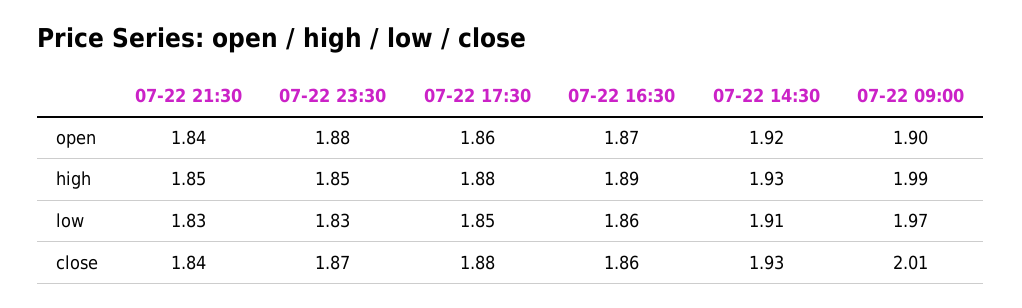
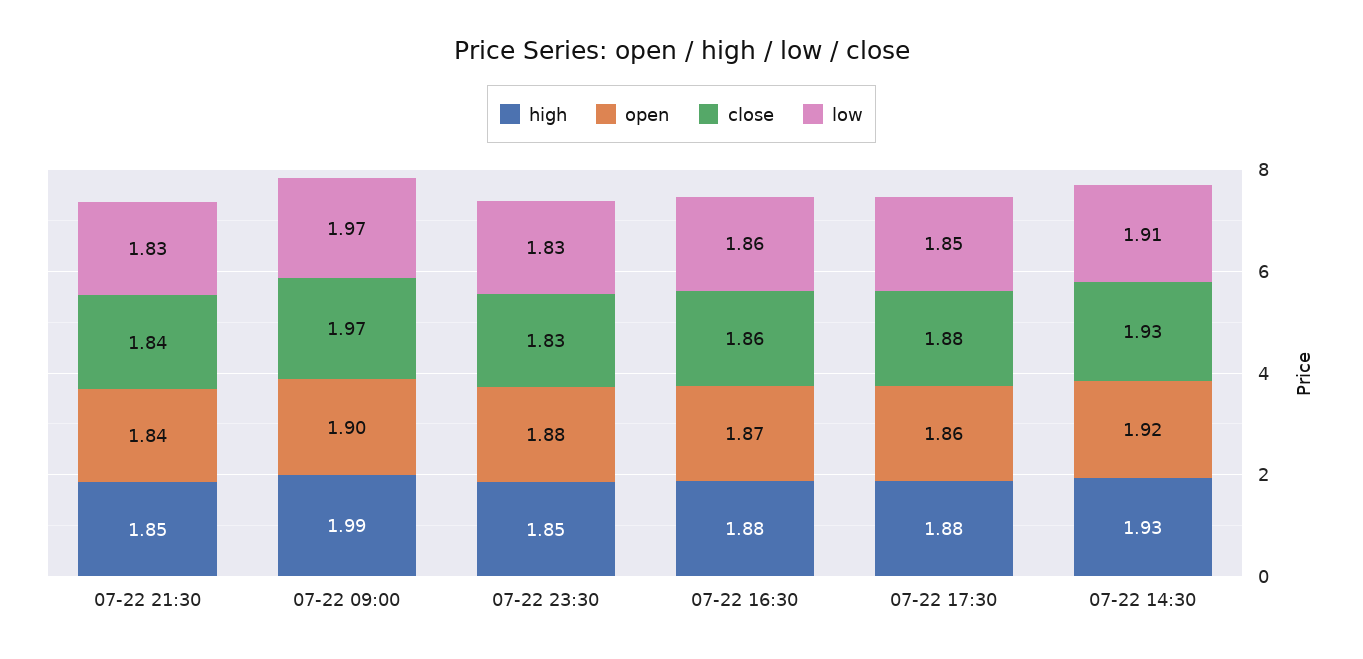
high, 07-22 16:30: 1.89 -> 1.88
close, 07-22 23:30: 1.87 -> 1.83
close, 07-22 09:00: 2.01 -> 1.97

